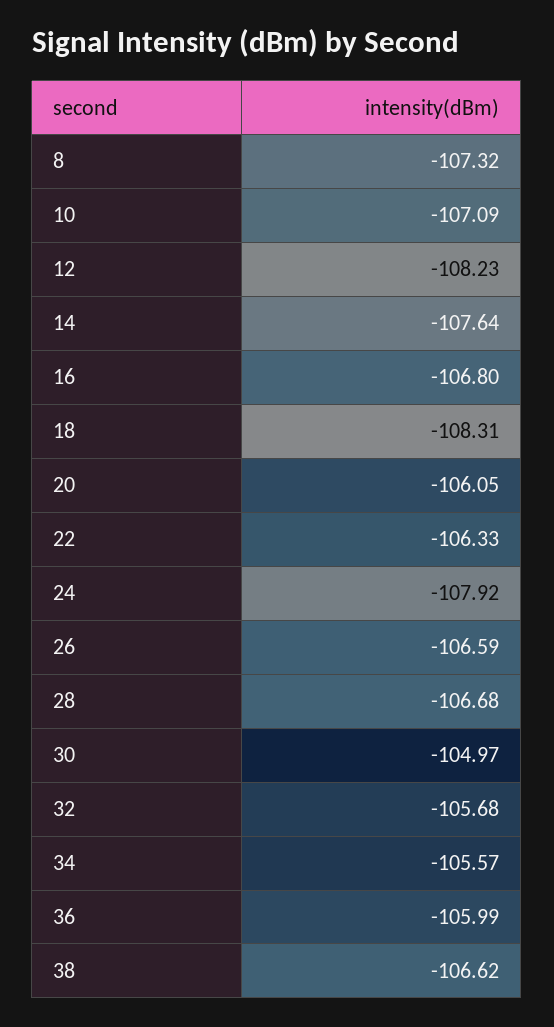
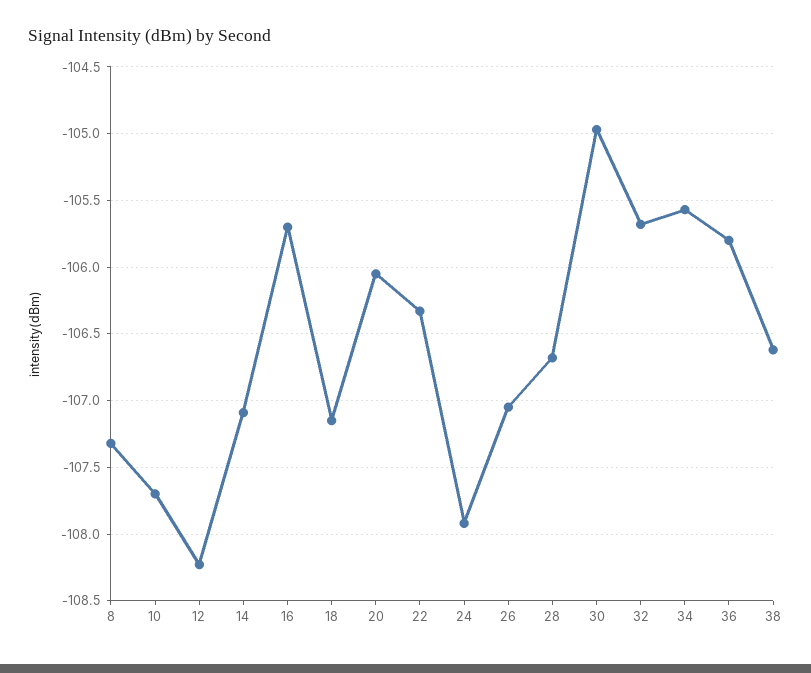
10: -107.09 -> -107.7
14: -107.64 -> -107.1
16: -106.8 -> -105.7
18: -108.31 -> -107.15
26: -106.59 -> -107.05
36: -105.99 -> -105.8

